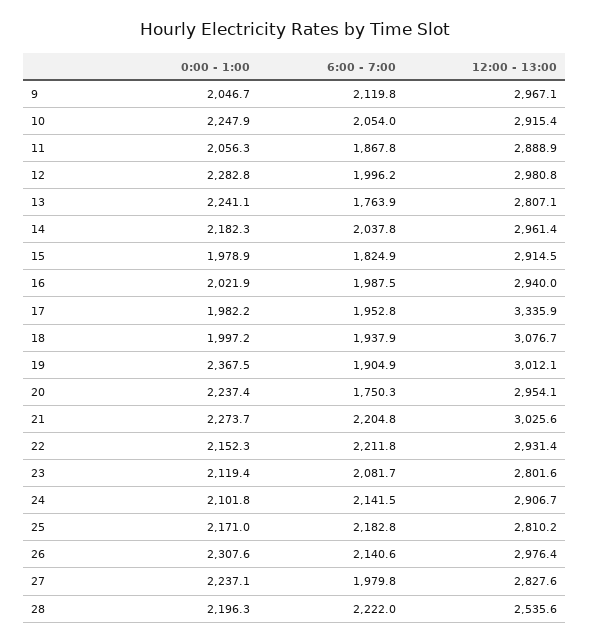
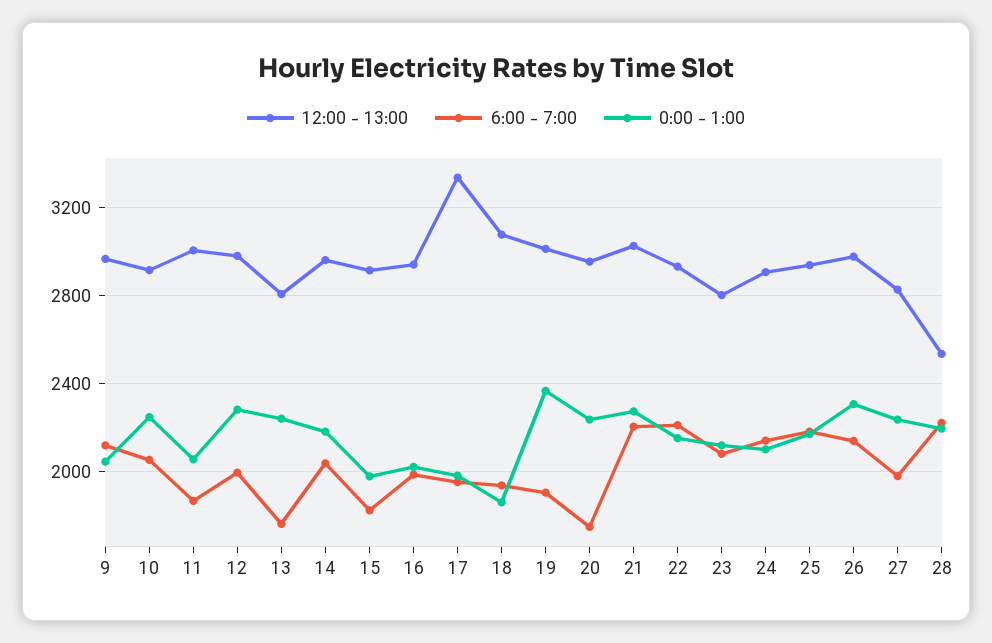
12:00 - 13:00, 11: 2888.9 -> 3000
0:00 - 1:00, 18: 1997.2 -> 1850
12:00 - 13:00, 25: 2810.2 -> 2950

